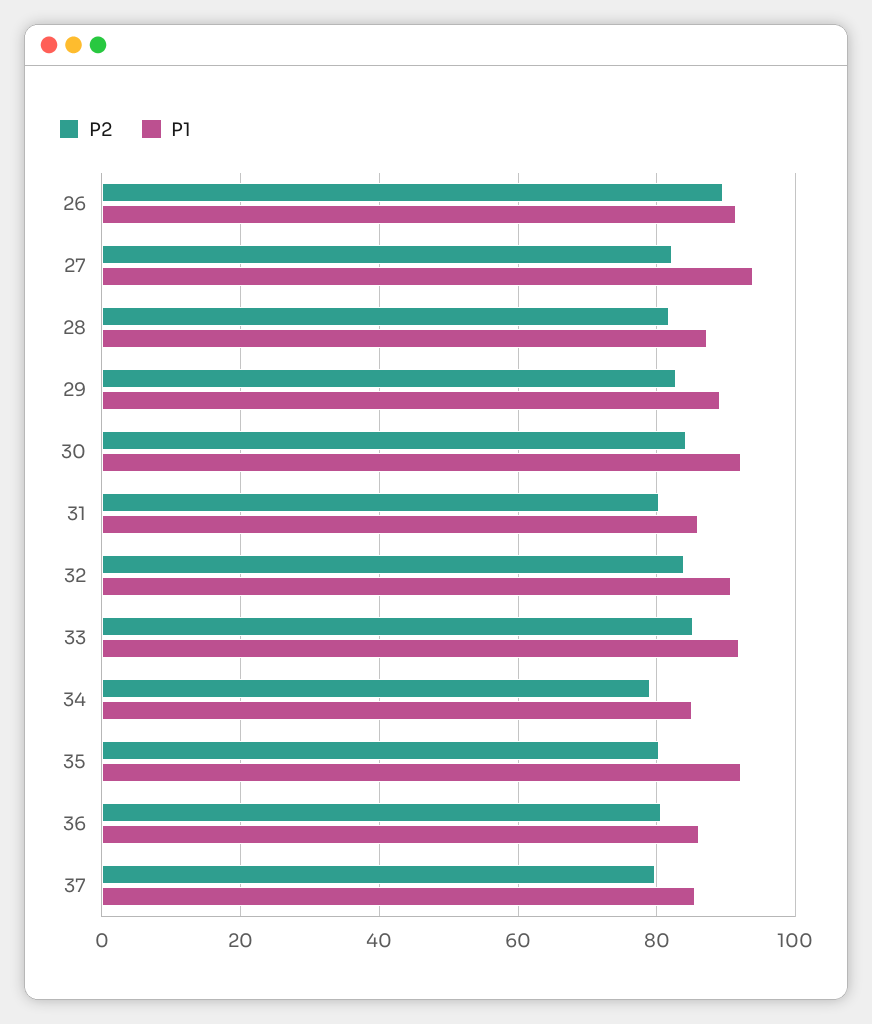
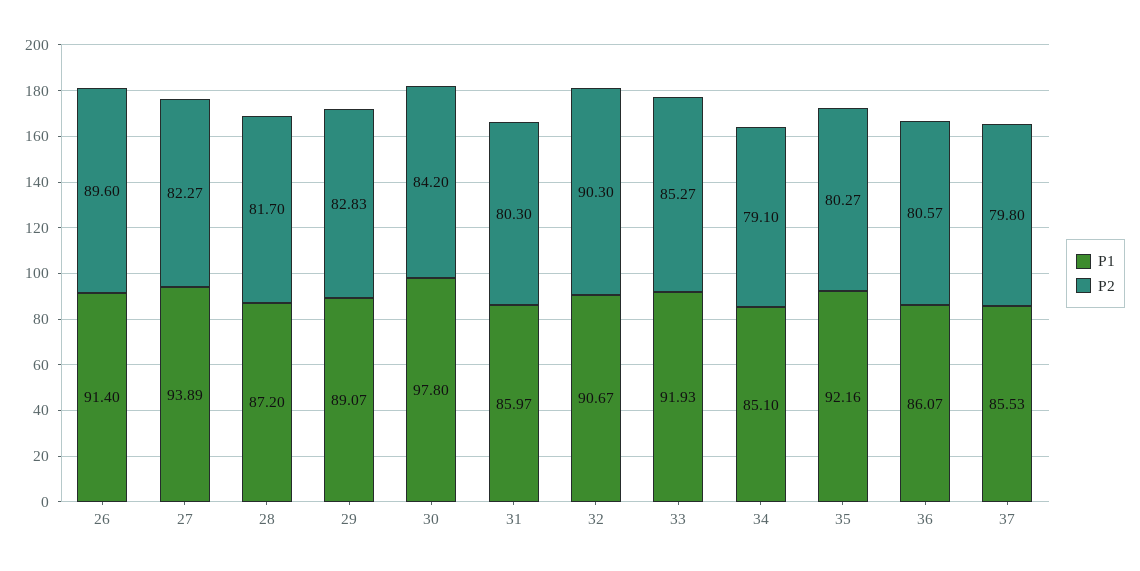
P1, 30: 92 -> 97.8
P2, 32: 84 -> 90.3

